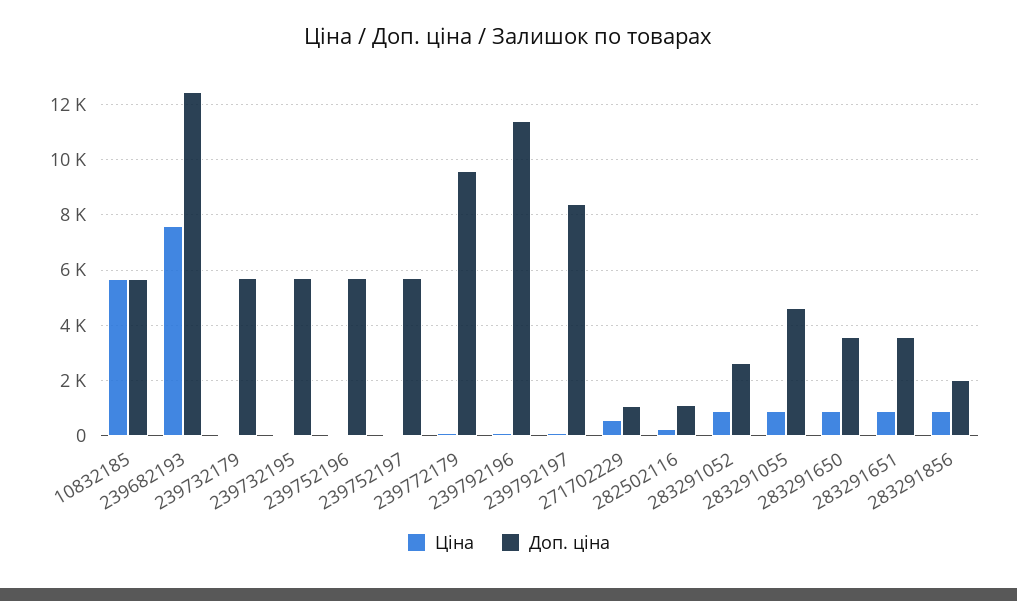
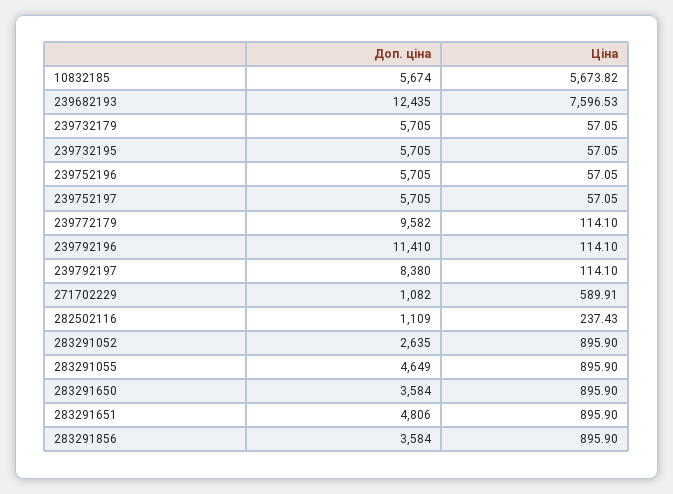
Доп. ціна, 283291651: 3500 -> 4806
Доп. ціна, 283291856: 2000 -> 3584

